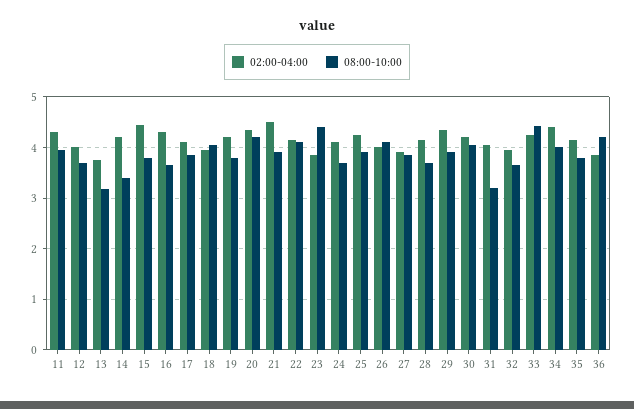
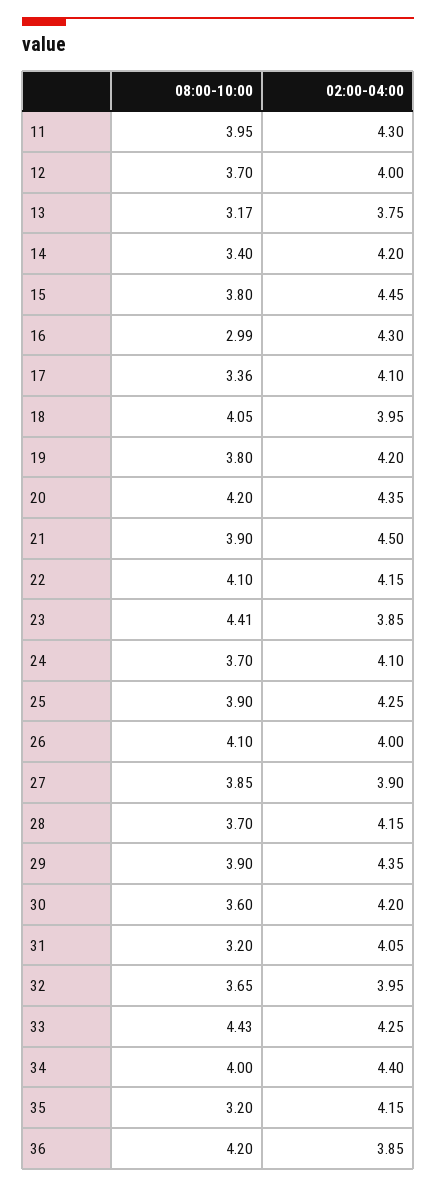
08:00-10:00, 16: 3.6 -> 2.99
08:00-10:00, 17: 3.8 -> 3.36
08:00-10:00, 30: 4 -> 3.6
08:00-10:00, 35: 3.8 -> 3.2

